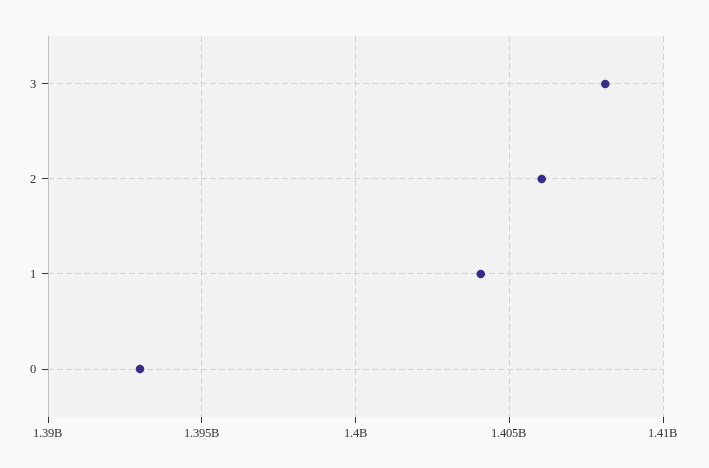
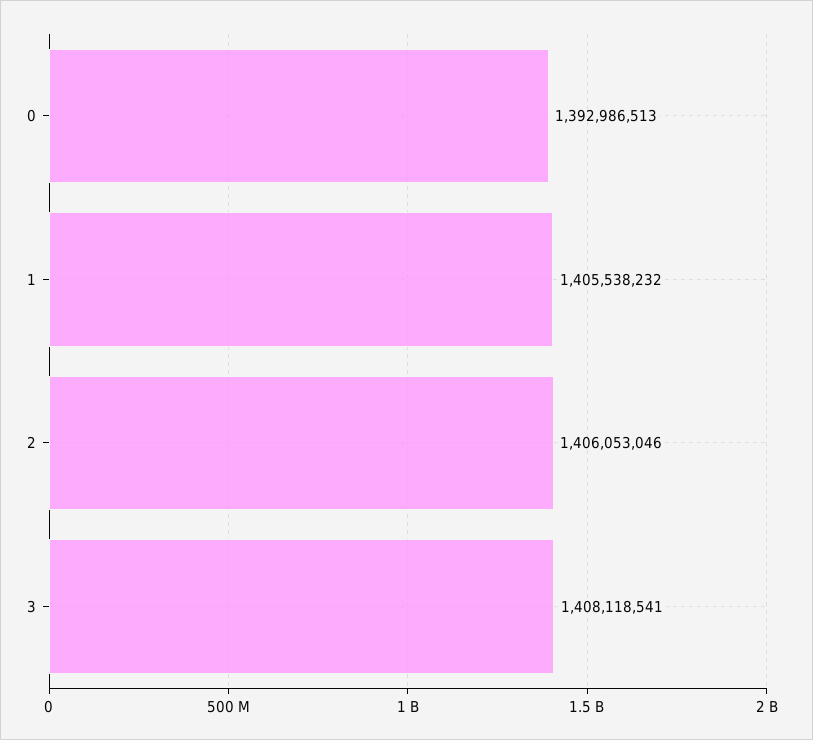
1: 1404000000 -> 1405538232

